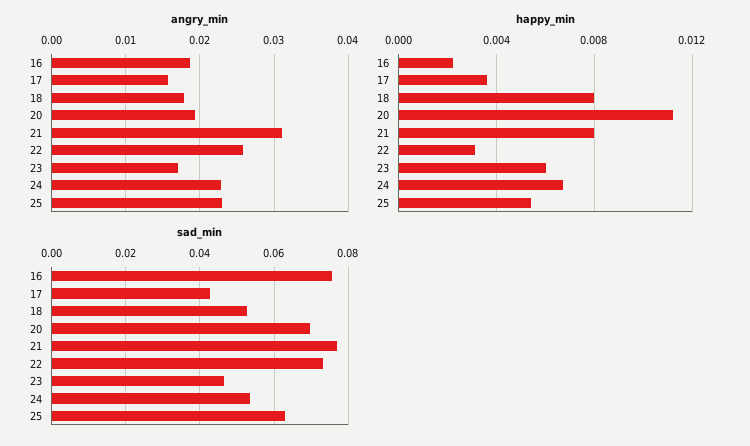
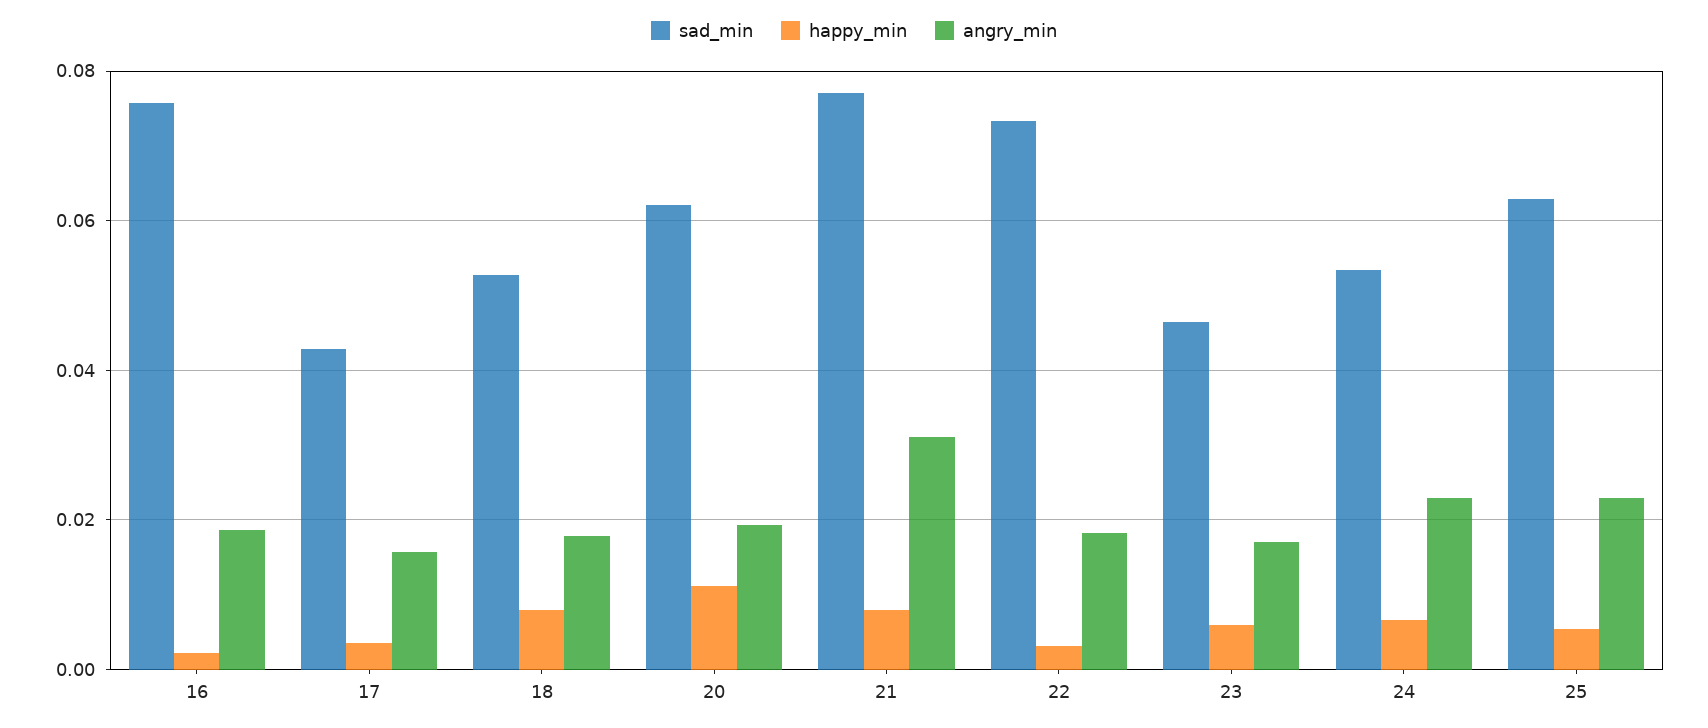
angry_min, 22: 0.026 -> 0.018
sad_min, 20: 0.07 -> 0.062

